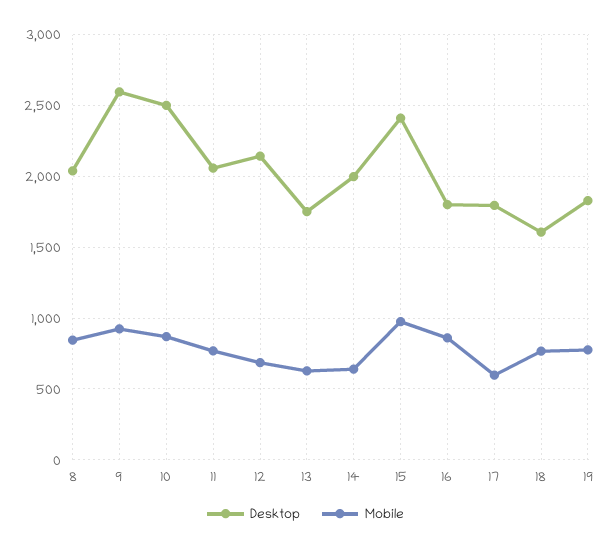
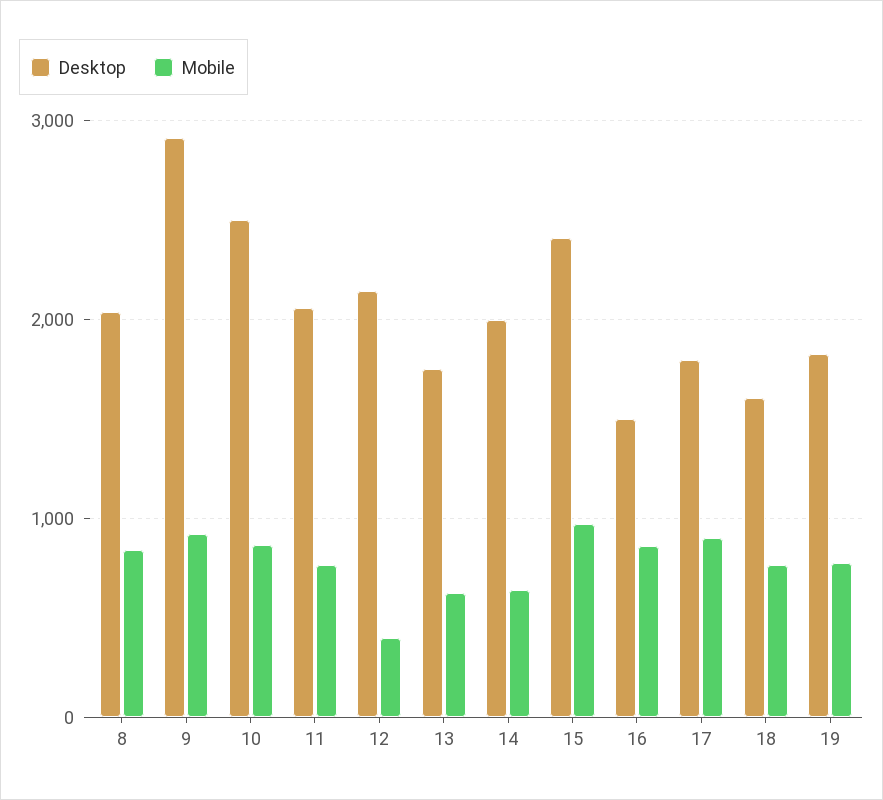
Desktop, 9: 2600 -> 2900
Mobile, 12: 700 -> 400
Desktop, 16: 1800 -> 1500
Mobile, 17: 600 -> 900

